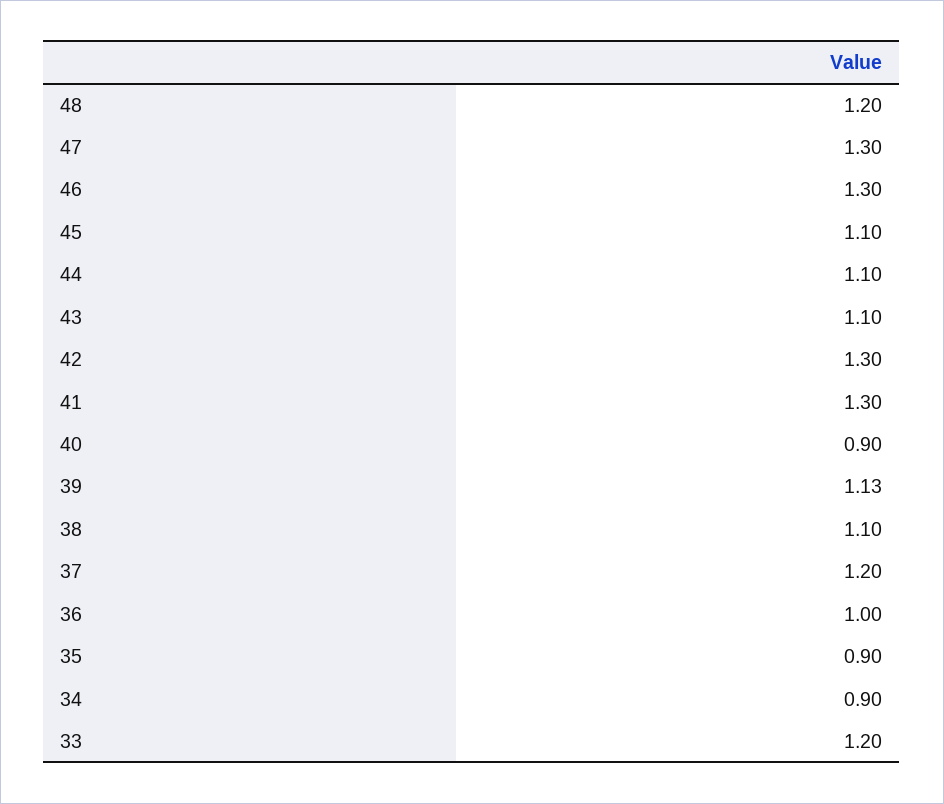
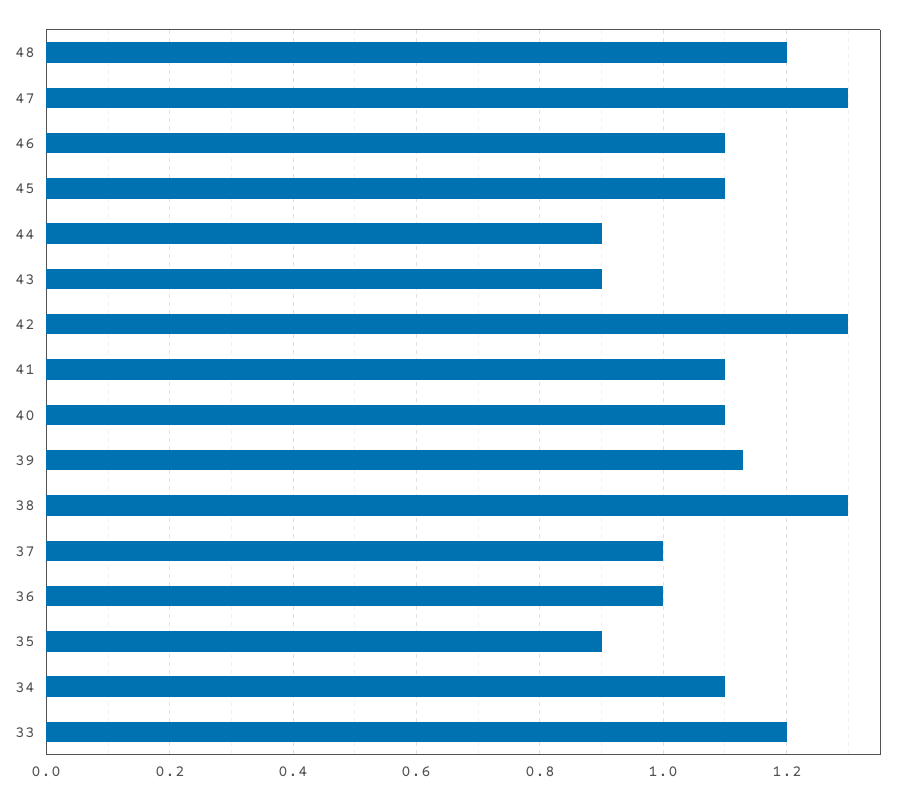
46: 1.3 -> 1.1
44: 1.1 -> 0.9
43: 1.1 -> 0.9
41: 1.3 -> 1.1
40: 0.9 -> 1.1
38: 1.1 -> 1.3
37: 1.2 -> 1
34: 0.9 -> 1.1

